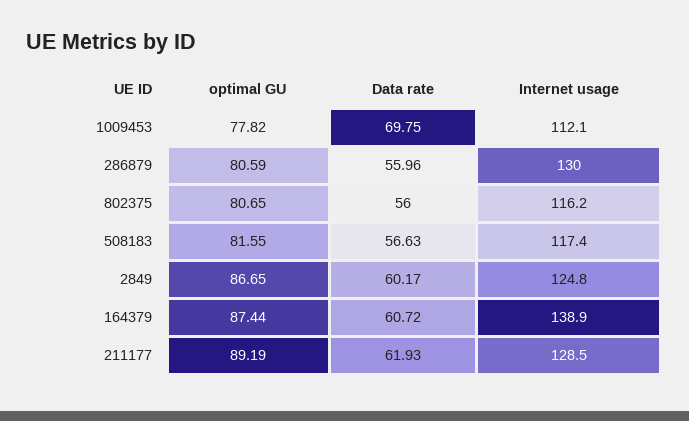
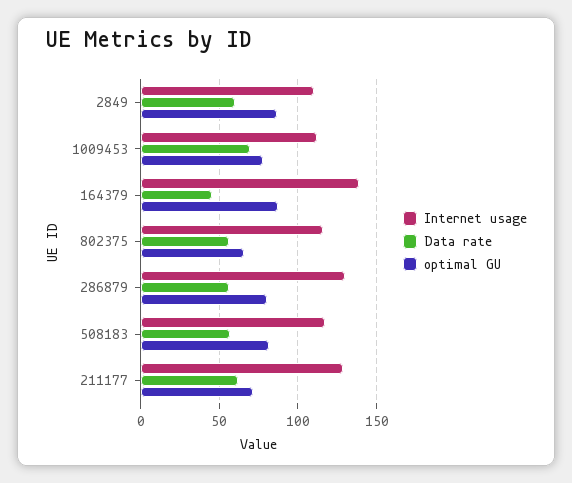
optimal GU, 802375: 80.65 -> 65
Internet usage, 2849: 124.8 -> 110
Data rate, 164379: 60.72 -> 45
optimal GU, 211177: 89.19 -> 70

